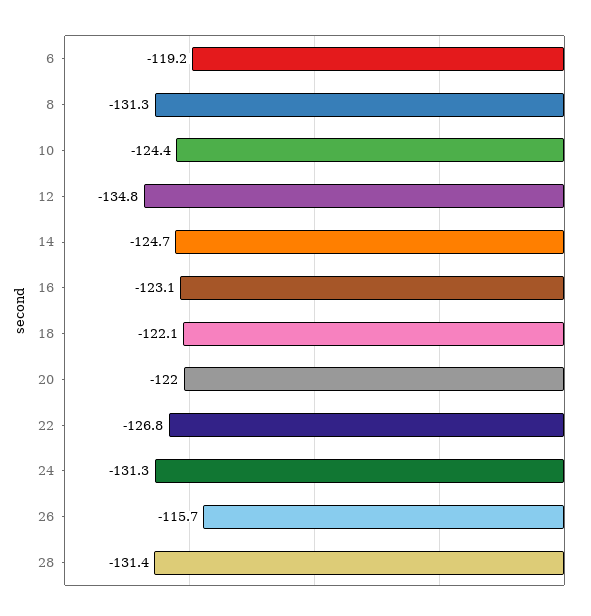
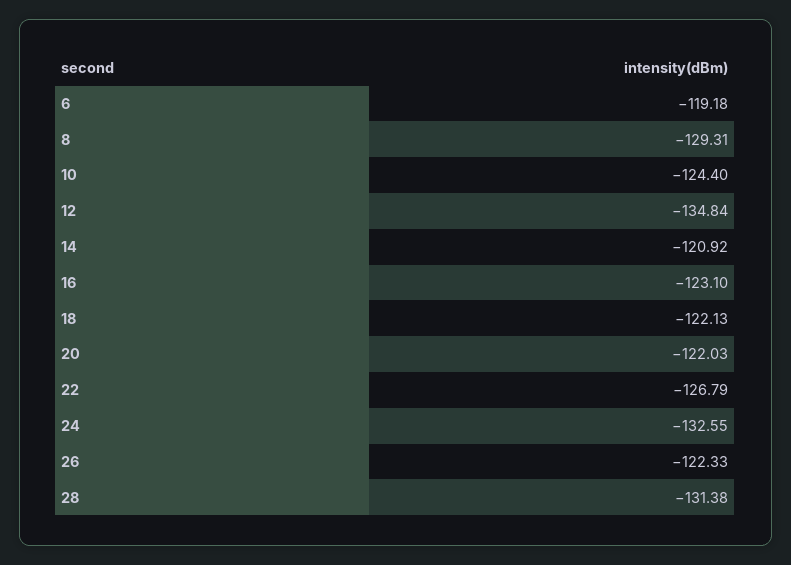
8: -131.3 -> -129.31
14: -124.7 -> -120.92
24: -131.3 -> -132.55
26: -115.7 -> -122.33

